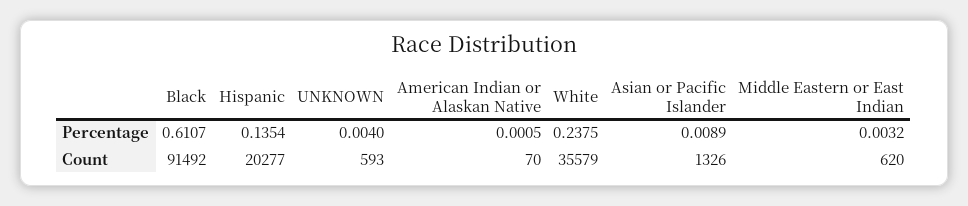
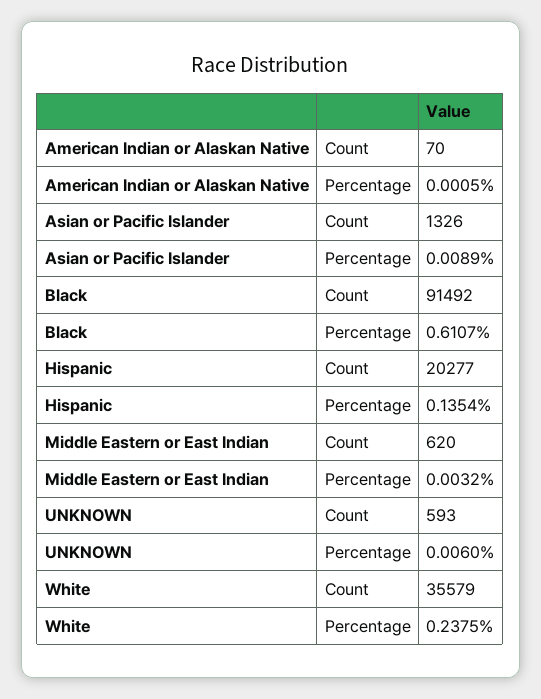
UNKNOWN, Percentage: 0.004 -> 0.006

